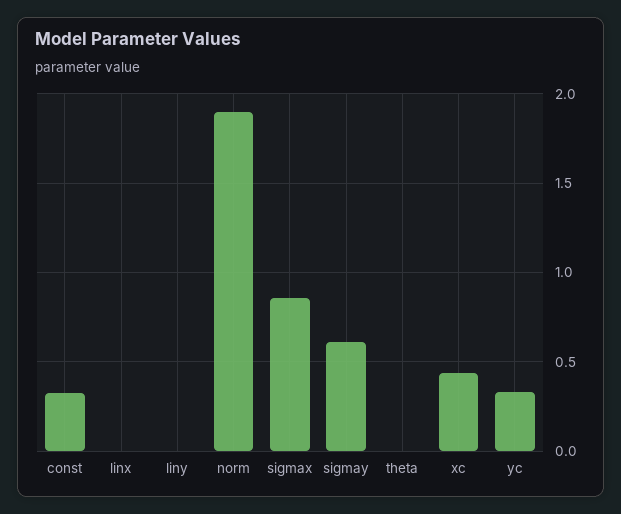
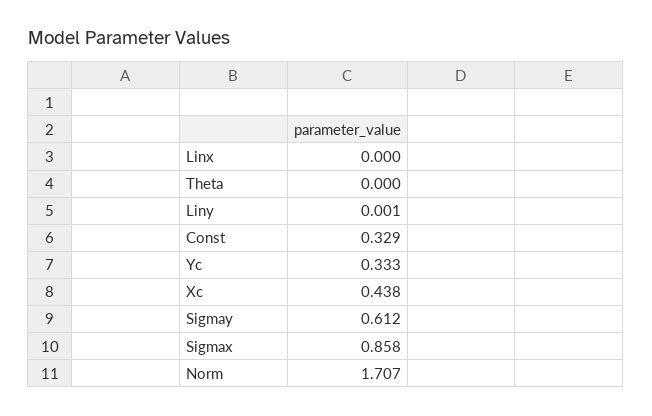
norm: 1.9 -> 1.707

